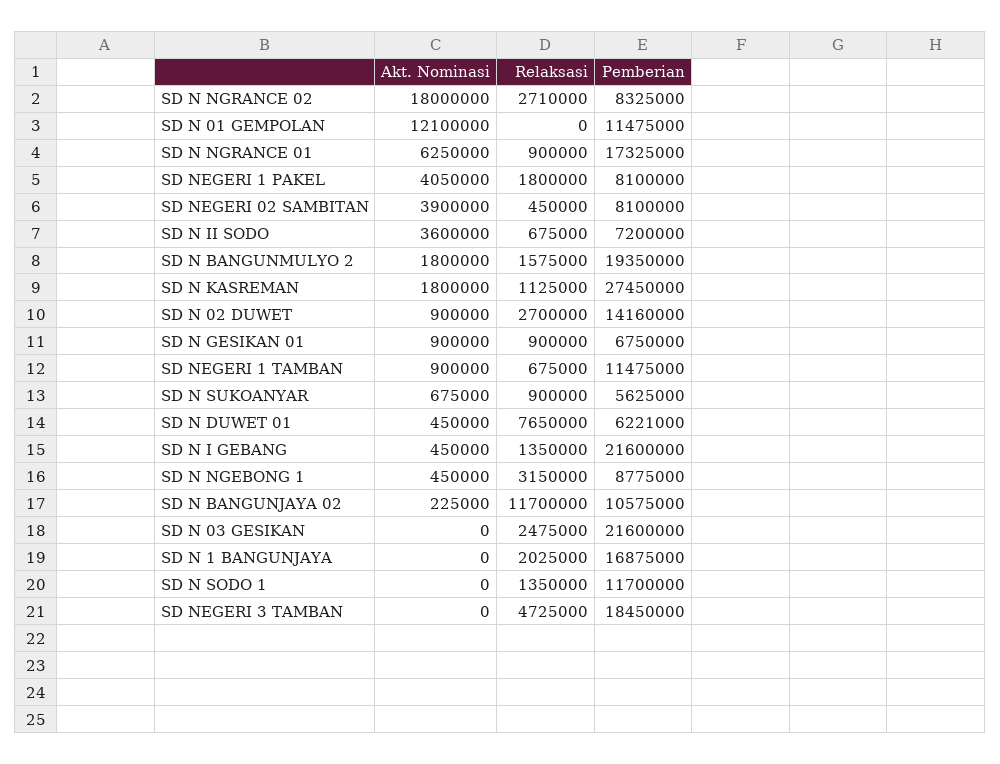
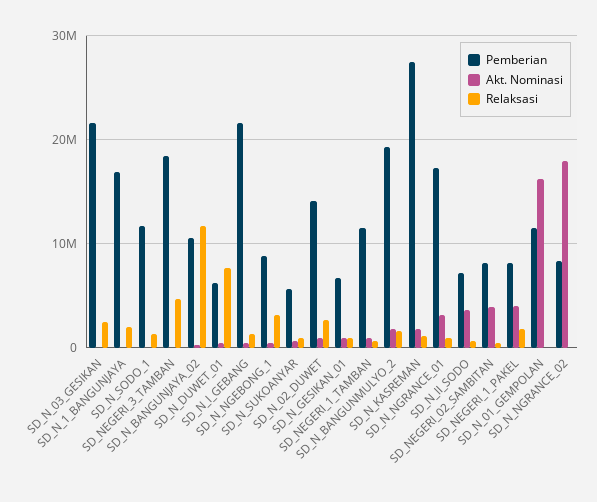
Relaksasi, SD N NGRANCE 02: 2710000 -> 0
Akt. Nominasi, SD N 01 GEMPOLAN: 12100000 -> 16000000
Akt. Nominasi, SD N NGRANCE 01: 6250000 -> 3000000

